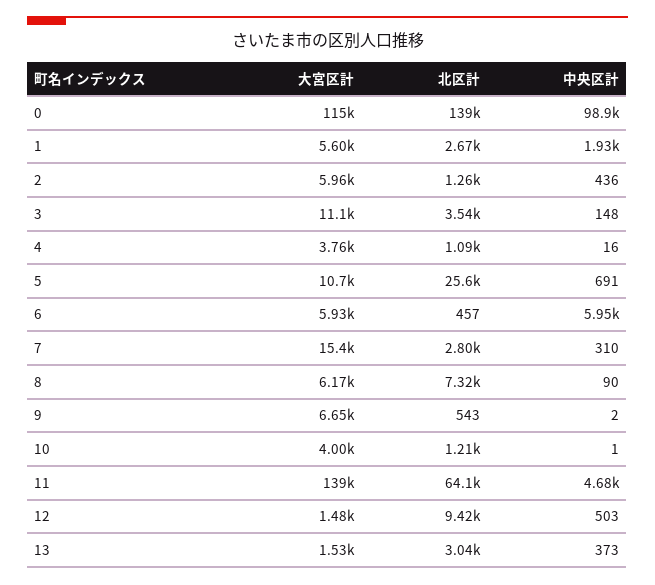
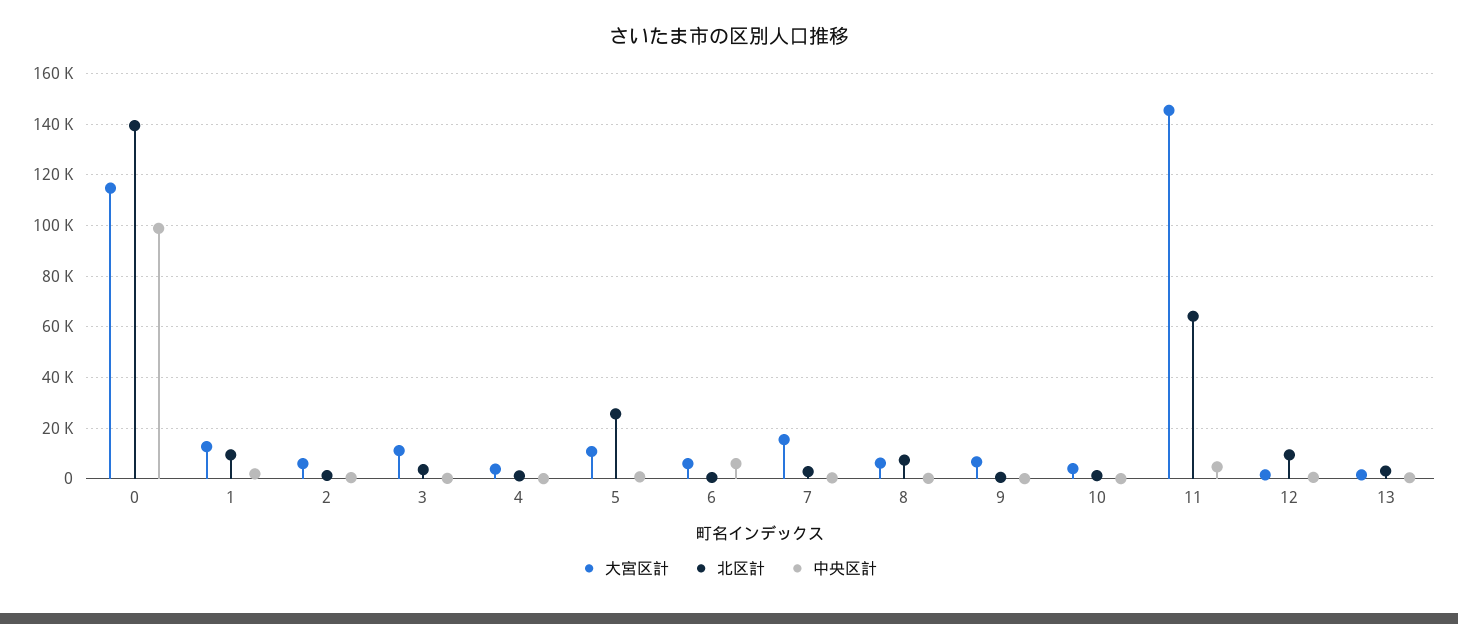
大宮区計, 1: 5600 -> 12500
北区計, 1: 2670 -> 10000
大宮区計, 11: 139000 -> 145000

